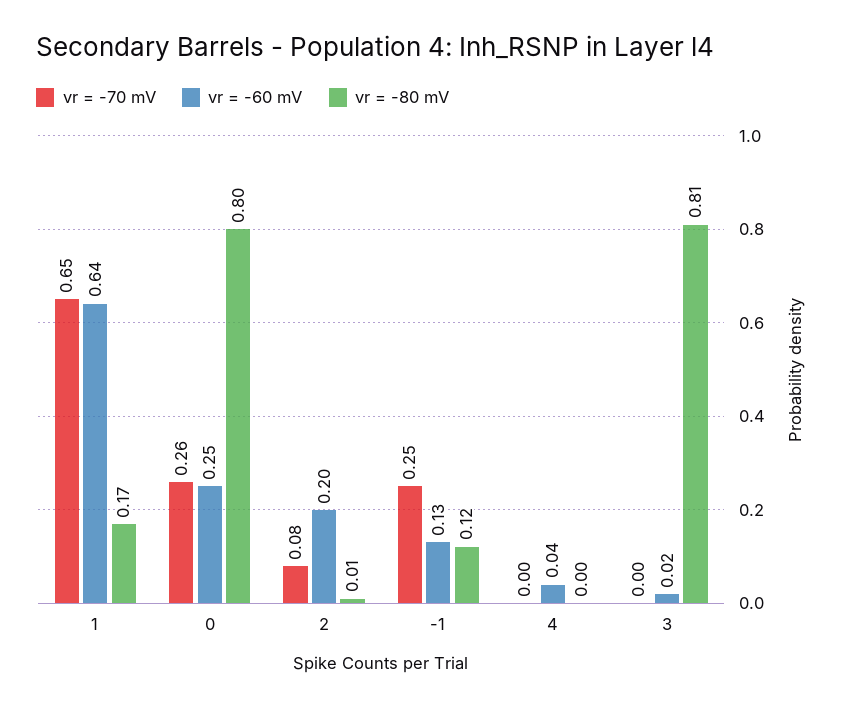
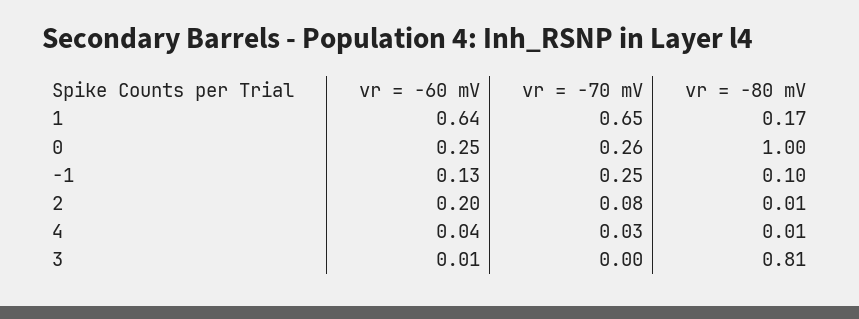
vr = -80 mV, 0: 0.8 -> 1
vr = -80 mV, -1: 0.12 -> 0.1
vr = -70 mV, 4: 0 -> 0.03
vr = -80 mV, 4: 0 -> 0.01
vr = -60 mV, 3: 0.02 -> 0.01

